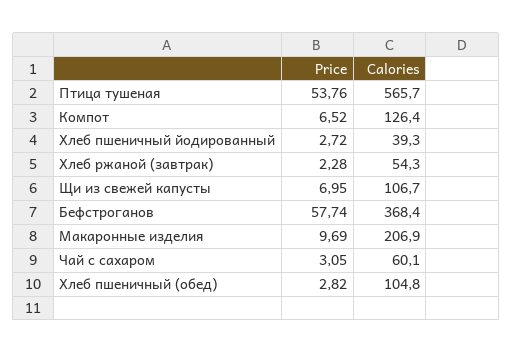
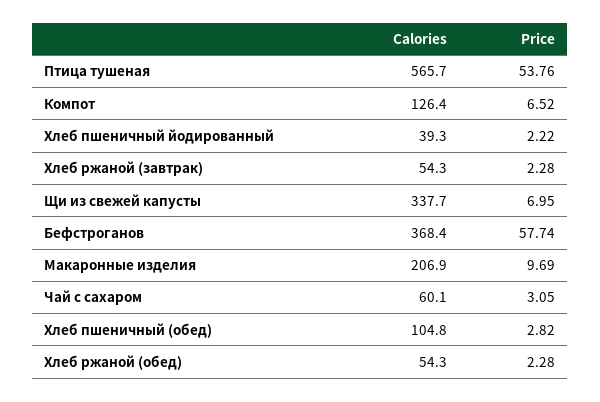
Price, Хлеб пшеничный йодированный: 2.72 -> 2.22
Calories, Щи из свежей капусты: 106.7 -> 337.7
Calories, Хлеб ржаной (обед): none -> 54.3
Price, Хлеб ржаной (обед): none -> 2.28

